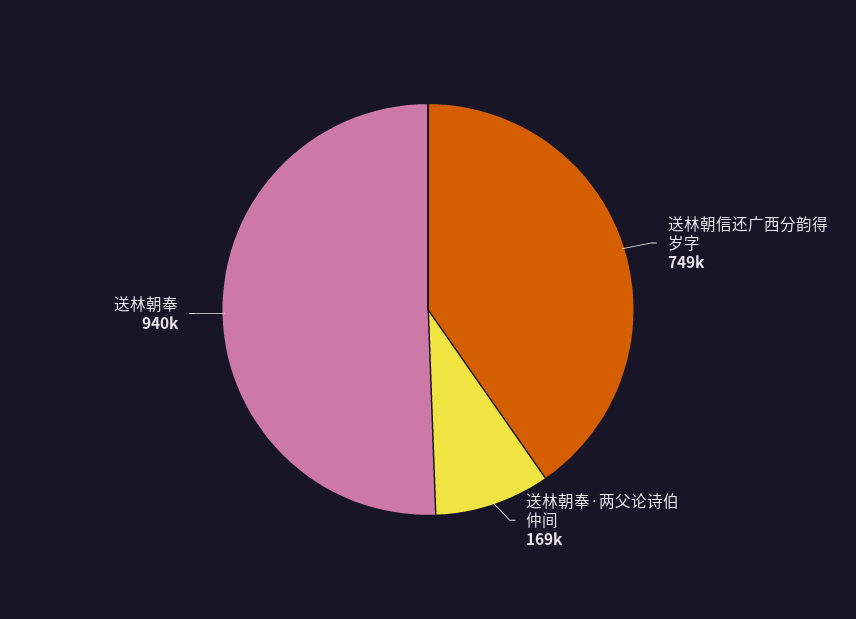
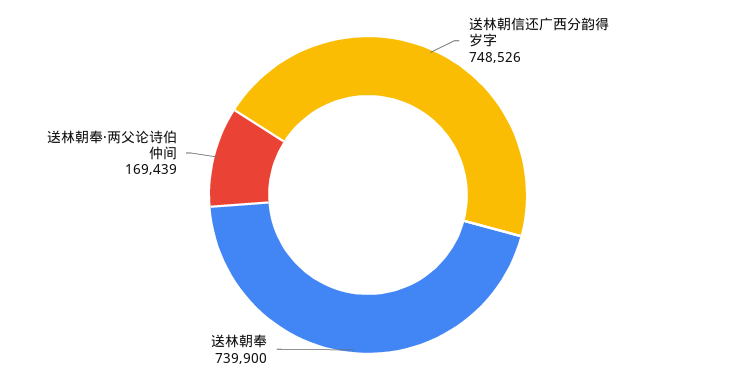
送林朝奉: 940000 -> 739900

